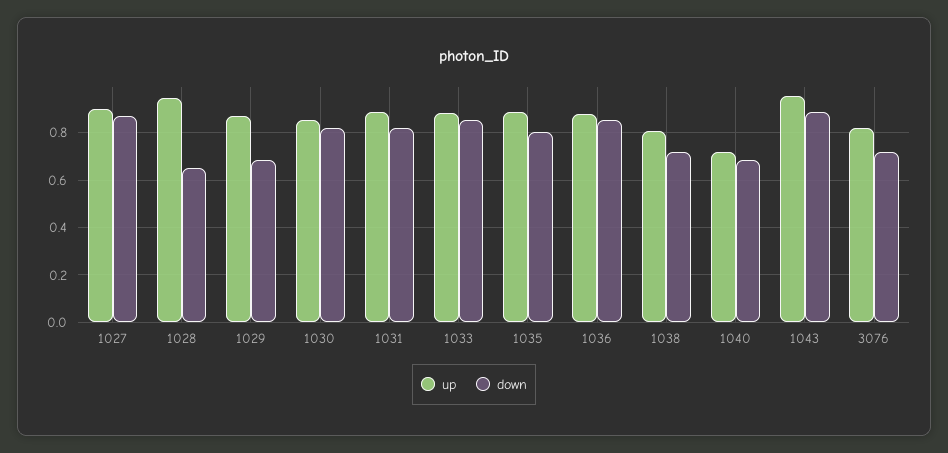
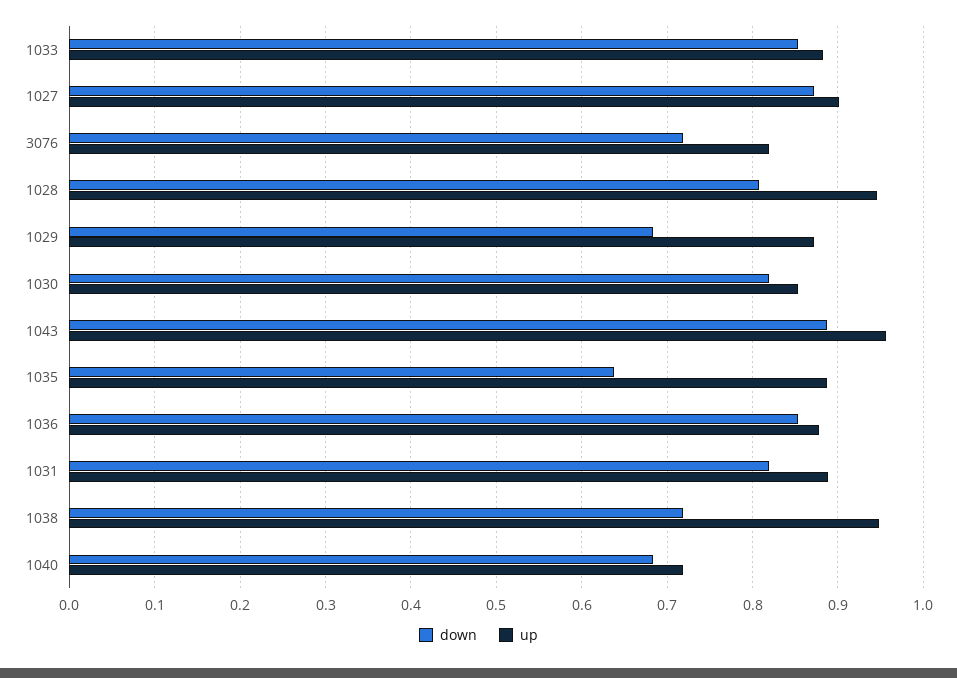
down, 1028: 0.65 -> 0.81
down, 1035: 0.8 -> 0.64
up, 1038: 0.8 -> 0.95

